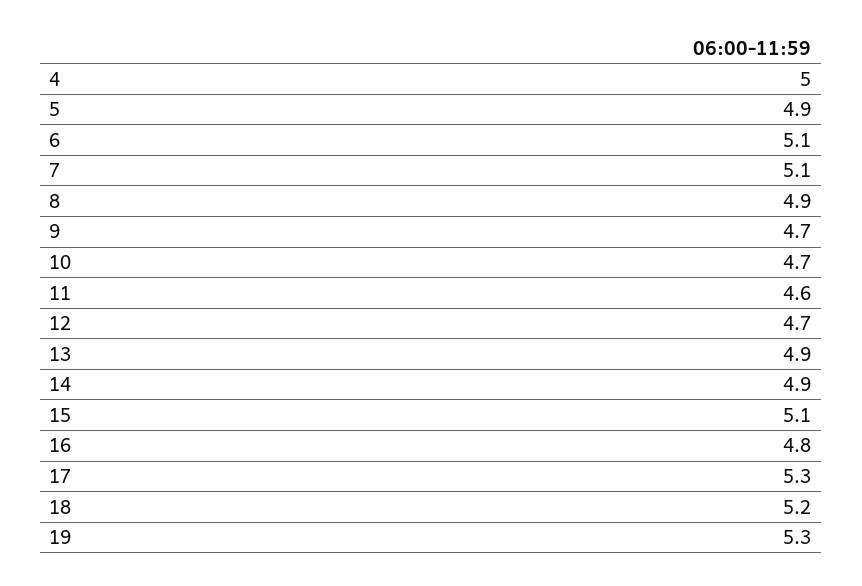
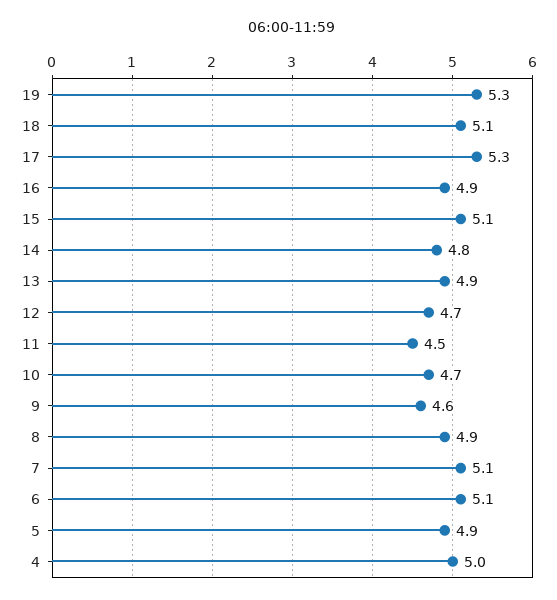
9: 4.7 -> 4.6
11: 4.6 -> 4.5
14: 4.9 -> 4.8
16: 4.8 -> 4.9
18: 5.2 -> 5.1

